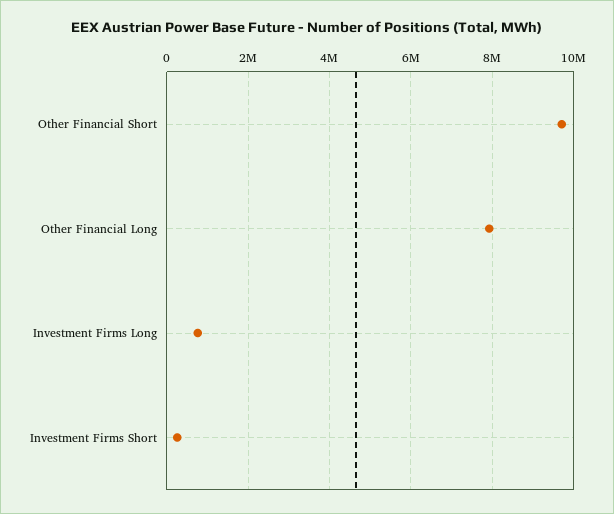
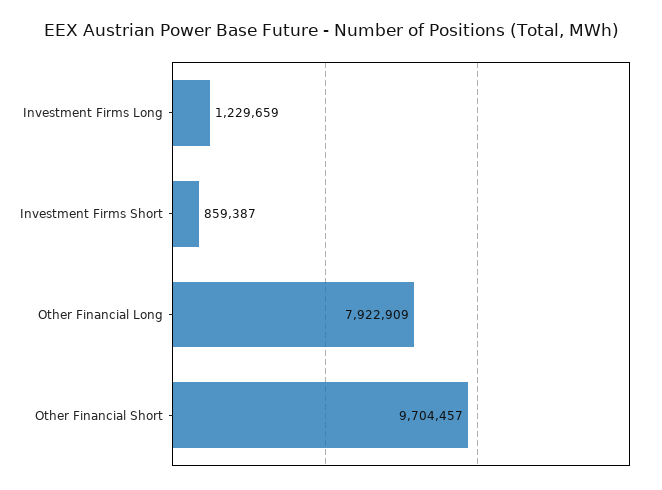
Investment Firms Long: 800000 -> 1229659
Investment Firms Short: 200000 -> 859387

